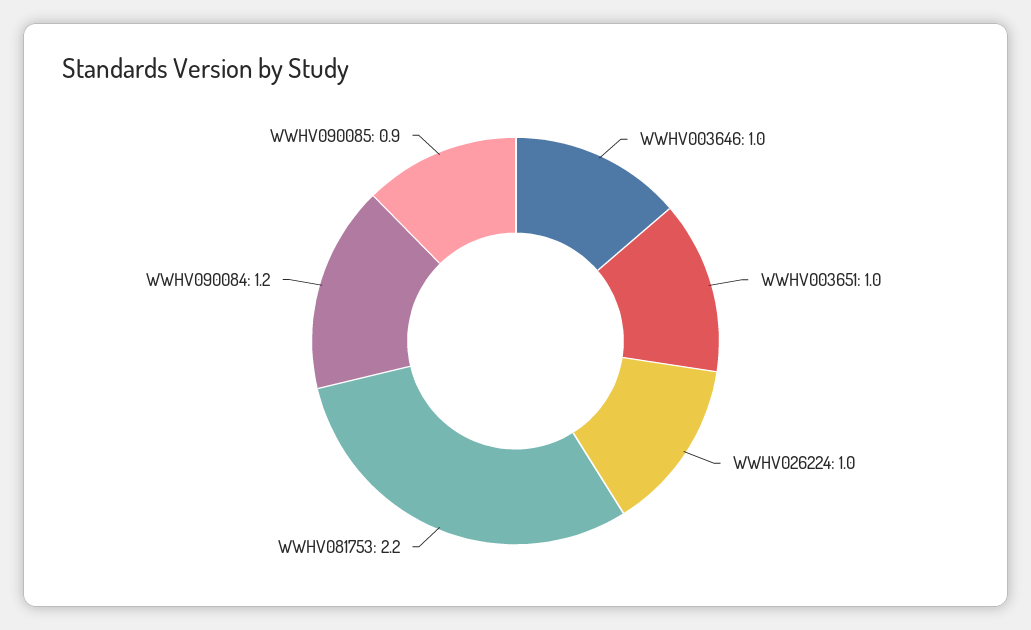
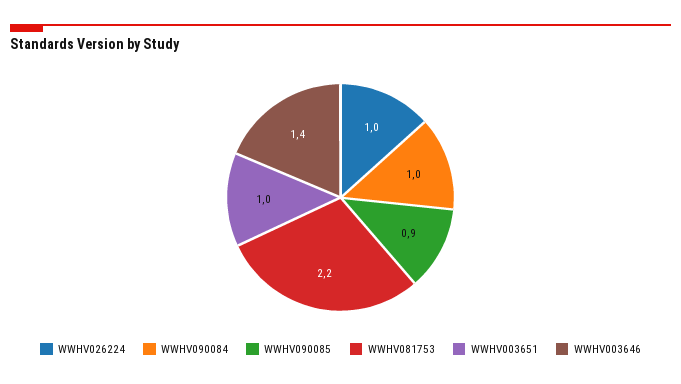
WWHV003646: 1 -> 1.4
WWHV090084: 1.2 -> 1

